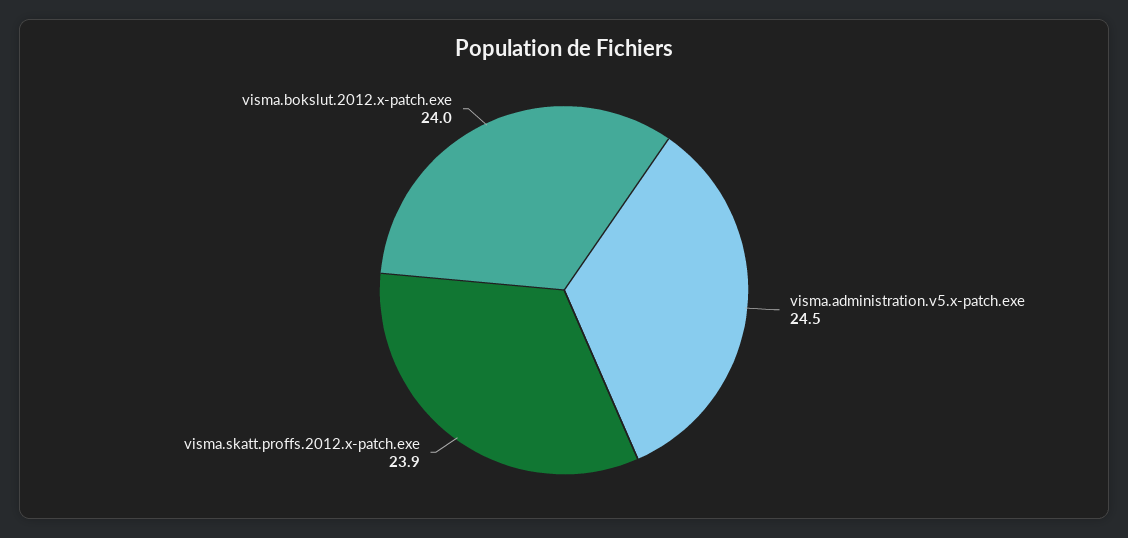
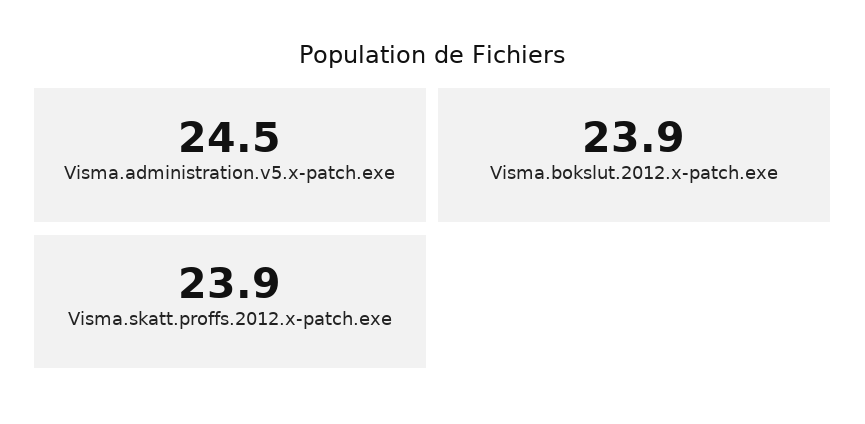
visma.bokslut.2012.x-patch.exe: 24 -> 23.9

